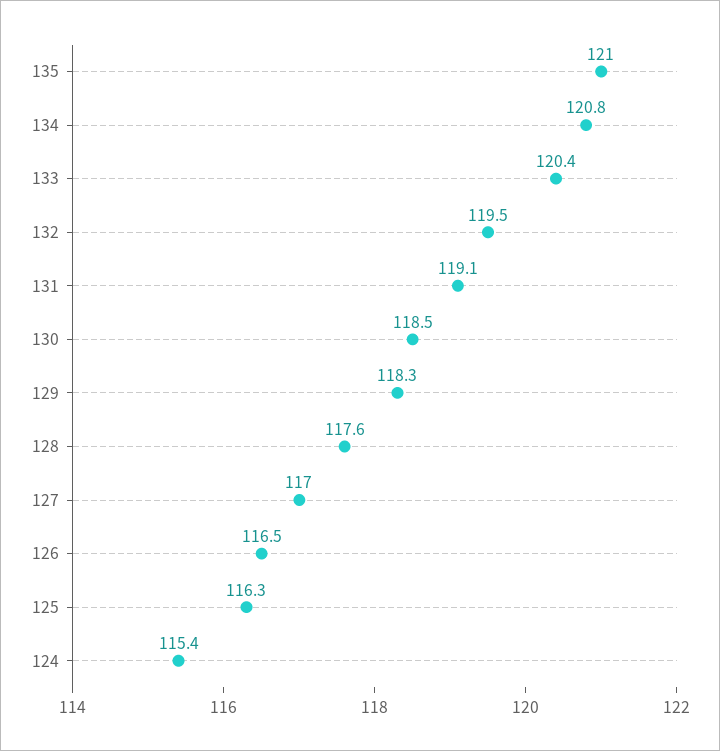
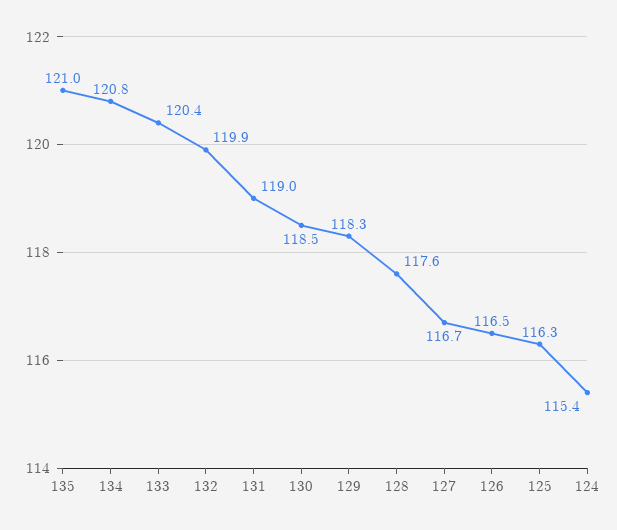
132: 119.5 -> 119.9
131: 119.1 -> 119
127: 117 -> 116.7

